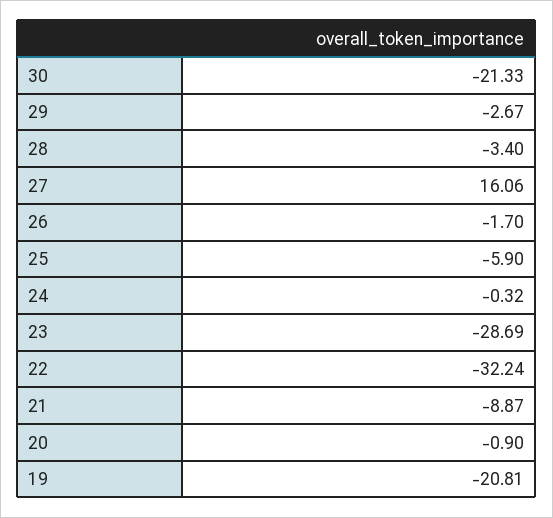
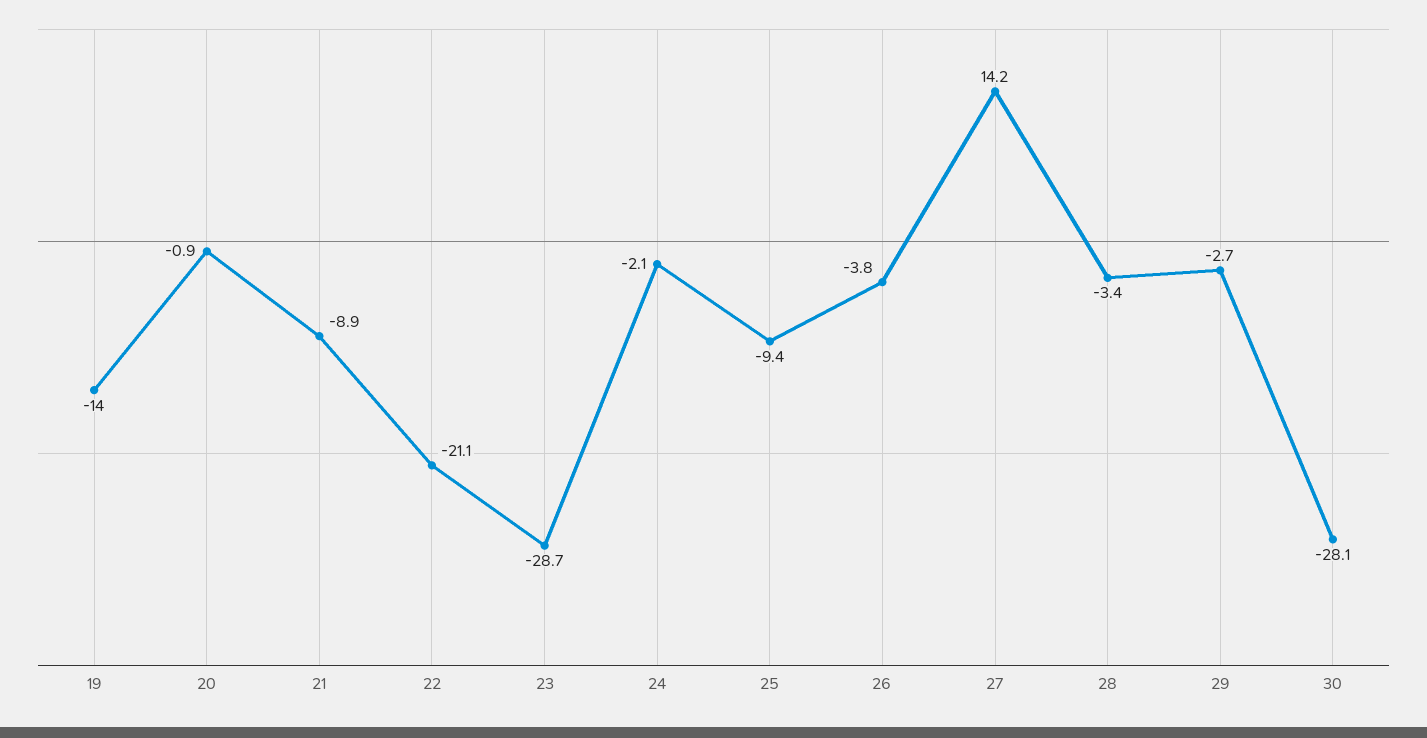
30: -21.33 -> -28.1
27: 16.06 -> 14.2
26: -1.7 -> -3.8
25: -5.9 -> -9.4
24: -0.32 -> -2.1
22: -32.24 -> -21.1
19: -20.81 -> -14

